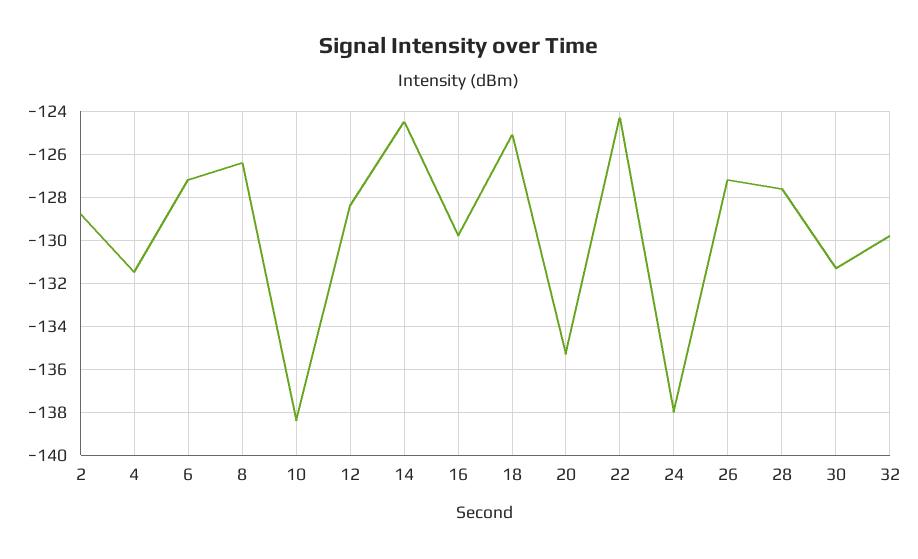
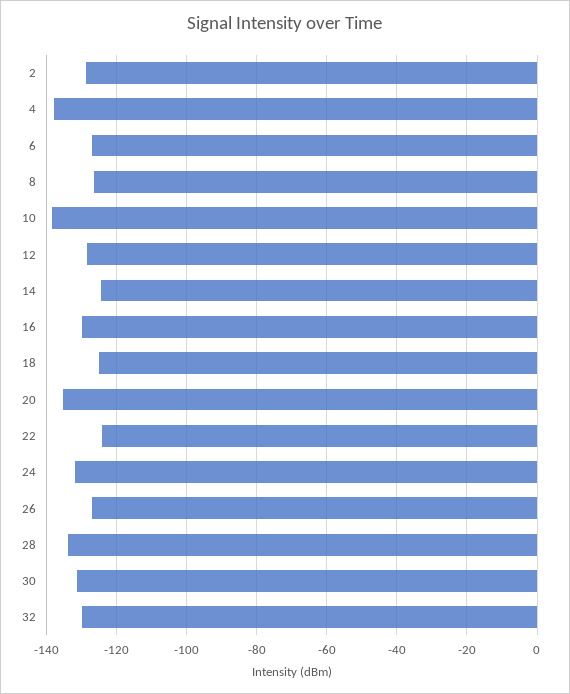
4: -131.5 -> -138
24: -138 -> -132
28: -127.5 -> -134

